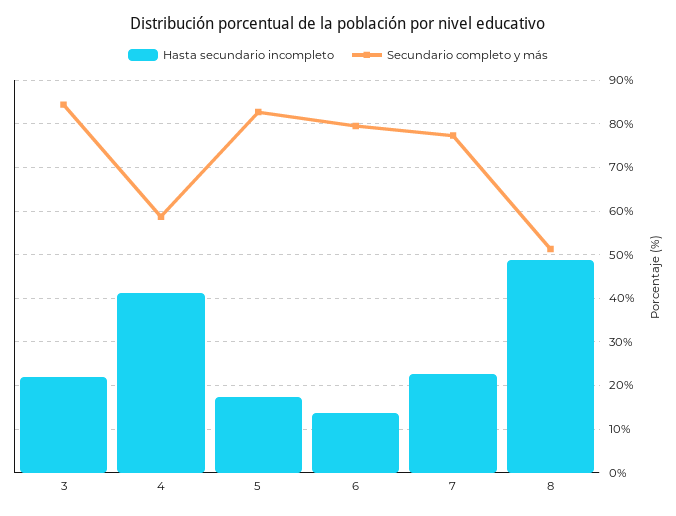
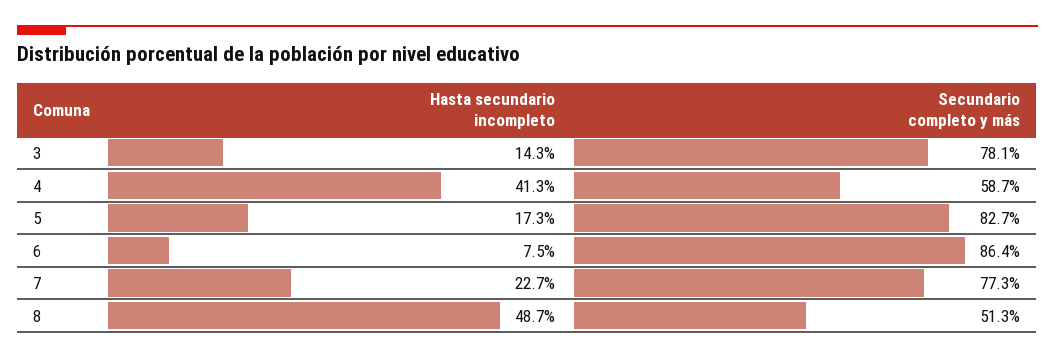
Hasta secundario incompleto, 3: 22 -> 14.3
Secundario completo y más, 3: 84 -> 78.1
Hasta secundario incompleto, 6: 14 -> 7.5
Secundario completo y más, 6: 80 -> 86.4

